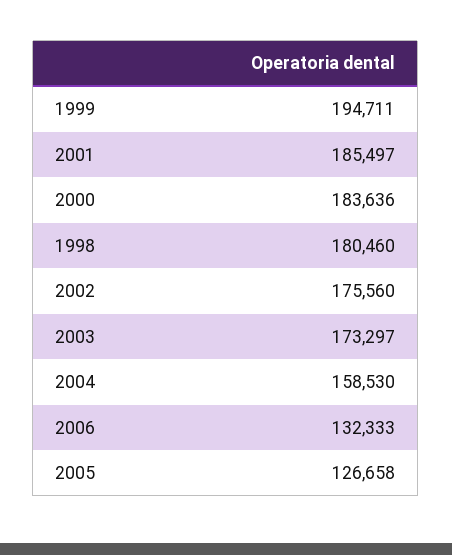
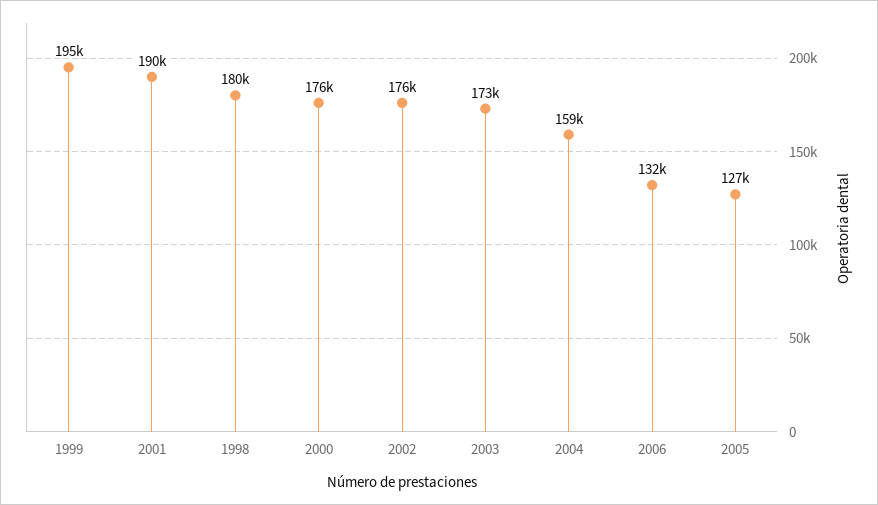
2001: 185497 -> 190000
2000: 183636 -> 176000

